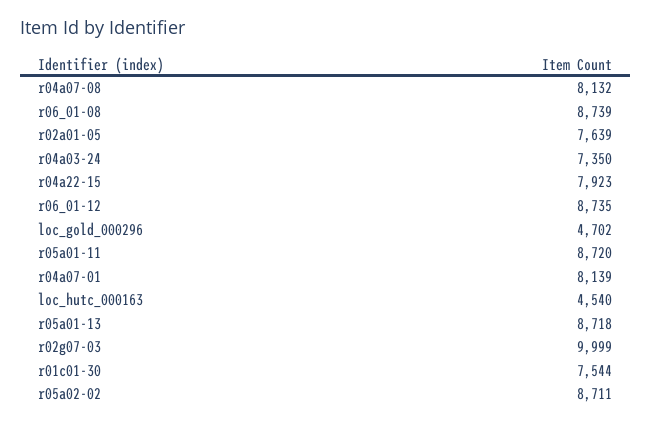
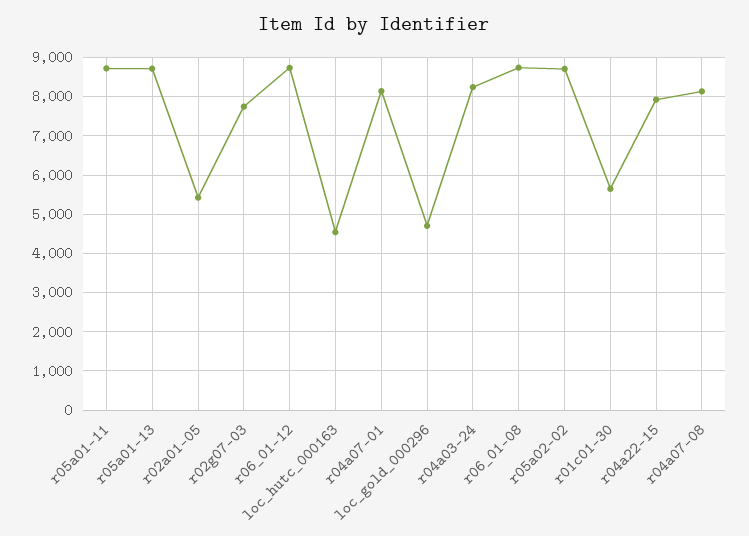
r02a01-05: 7639 -> 5400
r04a03-24: 7350 -> 8200
r02g07-03: 9999 -> 7800
r01c01-30: 7544 -> 5600

